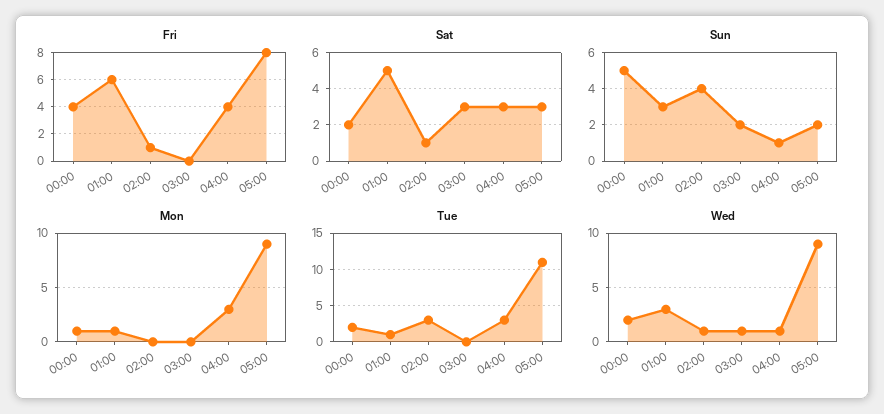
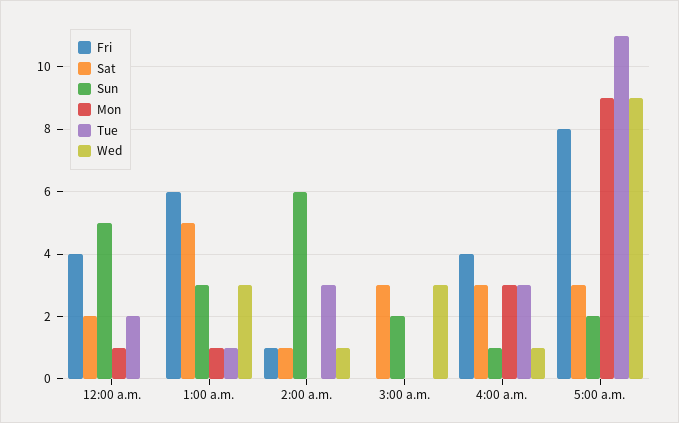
Sun, 02:00: 4 -> 6
Wed, 00:00: 2 -> 0
Wed, 03:00: 1 -> 3

